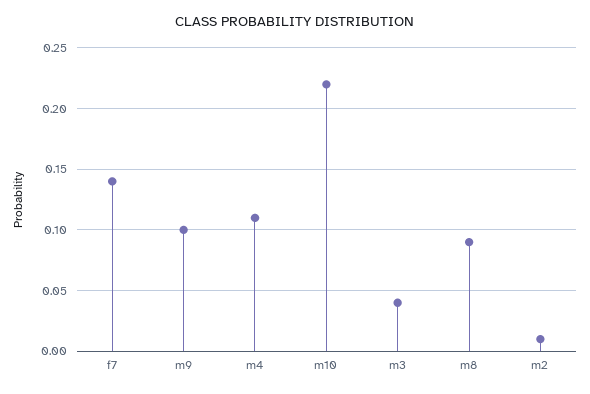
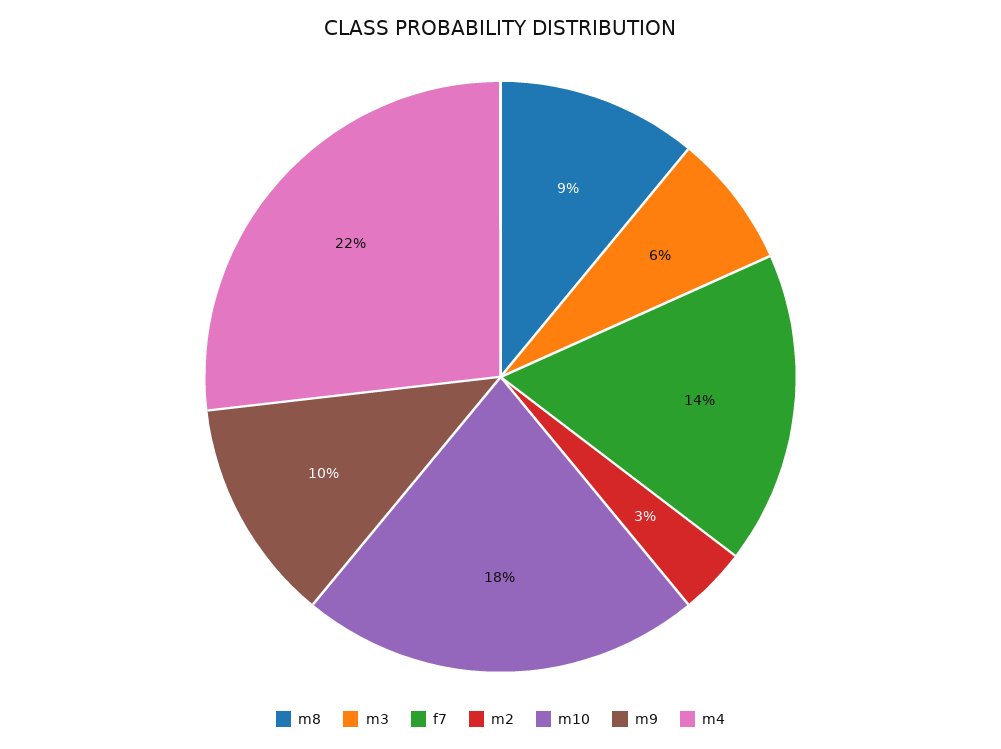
m4: 0.11 -> 0.22
m10: 0.22 -> 0.18
m3: 0.04 -> 0.06
m2: 0.01 -> 0.03

